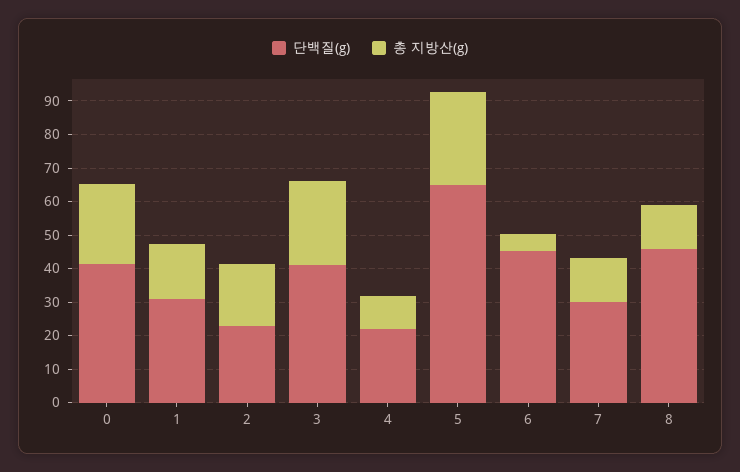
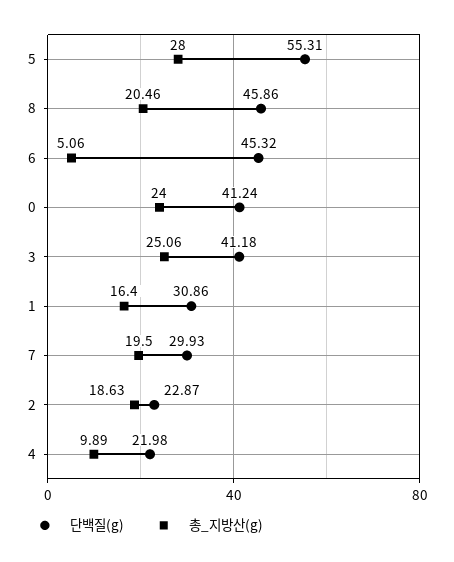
단백질(g), 5: 65 -> 55.31
총 지방산(g), 7: 12.5 -> 19.5
총 지방산(g), 8: 12.5 -> 20.46

